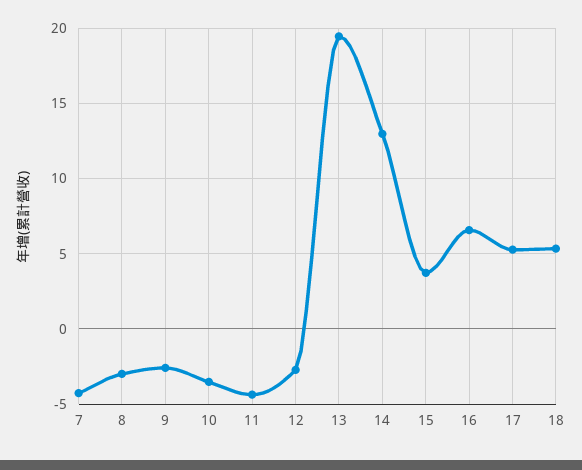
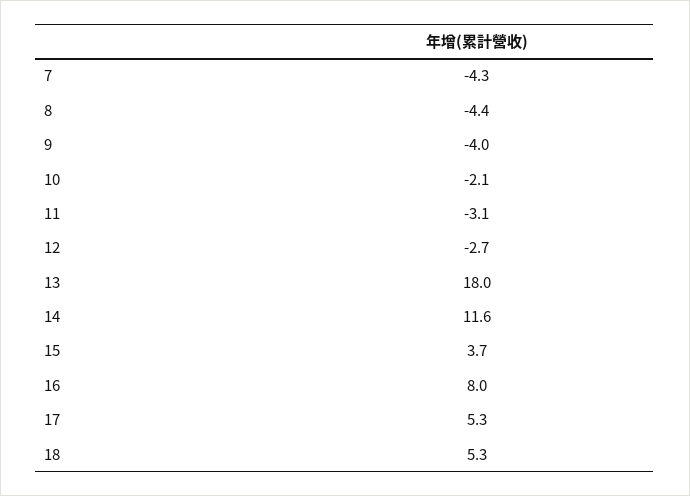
8: -3 -> -4.4
9: -2.5 -> -4
10: -3.5 -> -2.1
11: -4.5 -> -3.1
13: 19.5 -> 18
14: 13 -> 11.6
16: 6.5 -> 8

